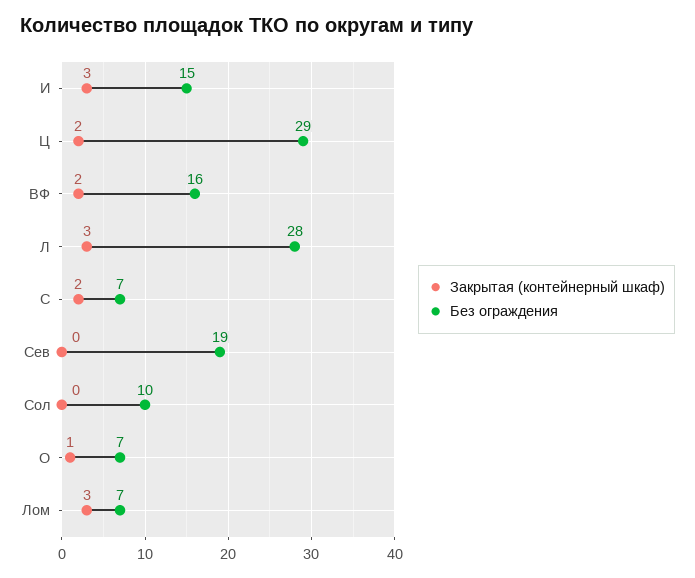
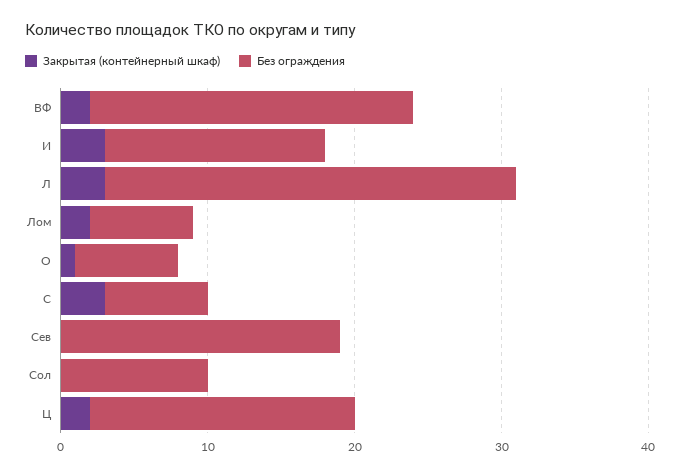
Без ограждения, Ц: 29 -> 18
Без ограждения, ВФ: 16 -> 22
Закрытая (контейнерный шкаф), С: 2 -> 3
Закрытая (контейнерный шкаф), Лом: 3 -> 2

